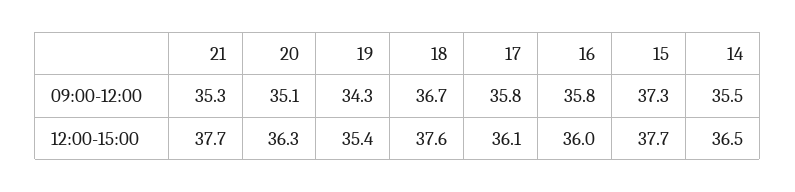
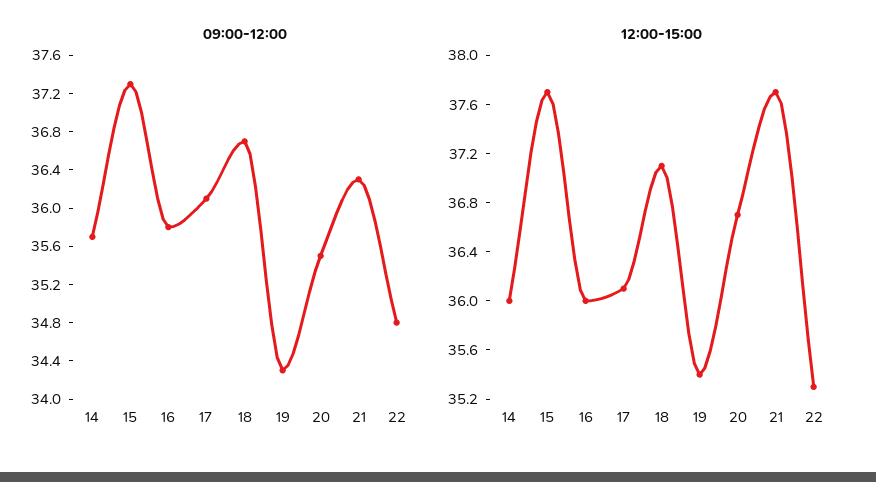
09:00-12:00, 21: 35.3 -> 36.3
09:00-12:00, 20: 35.1 -> 35.5
09:00-12:00, 17: 35.8 -> 36.1
09:00-12:00, 14: 35.5 -> 35.7
12:00-15:00, 20: 36.3 -> 36.7
12:00-15:00, 18: 37.6 -> 37.1
12:00-15:00, 14: 36.5 -> 36
09:00-12:00, 22: none -> 34.8
12:00-15:00, 22: none -> 35.3

